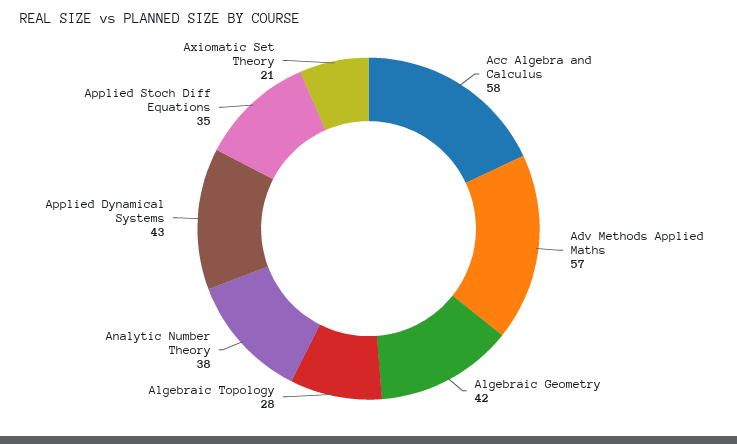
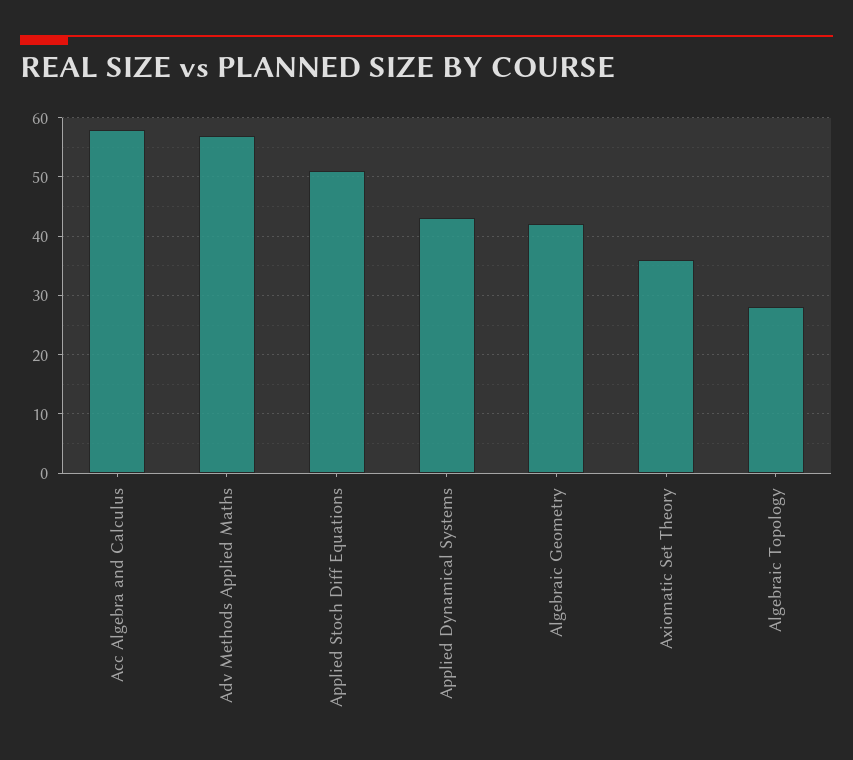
Analytic Number Theory: 38 -> none
Applied Stoch Diff Equations: 35 -> 50
Axiomatic Set Theory: 21 -> 35

